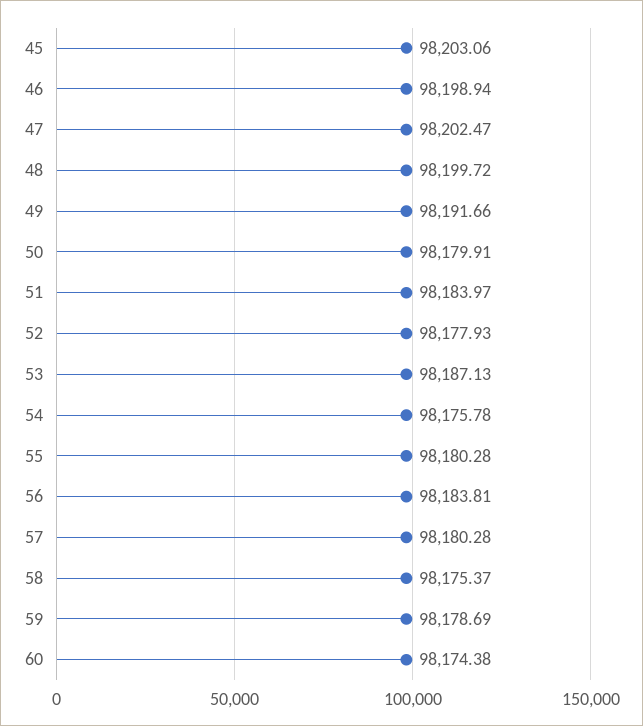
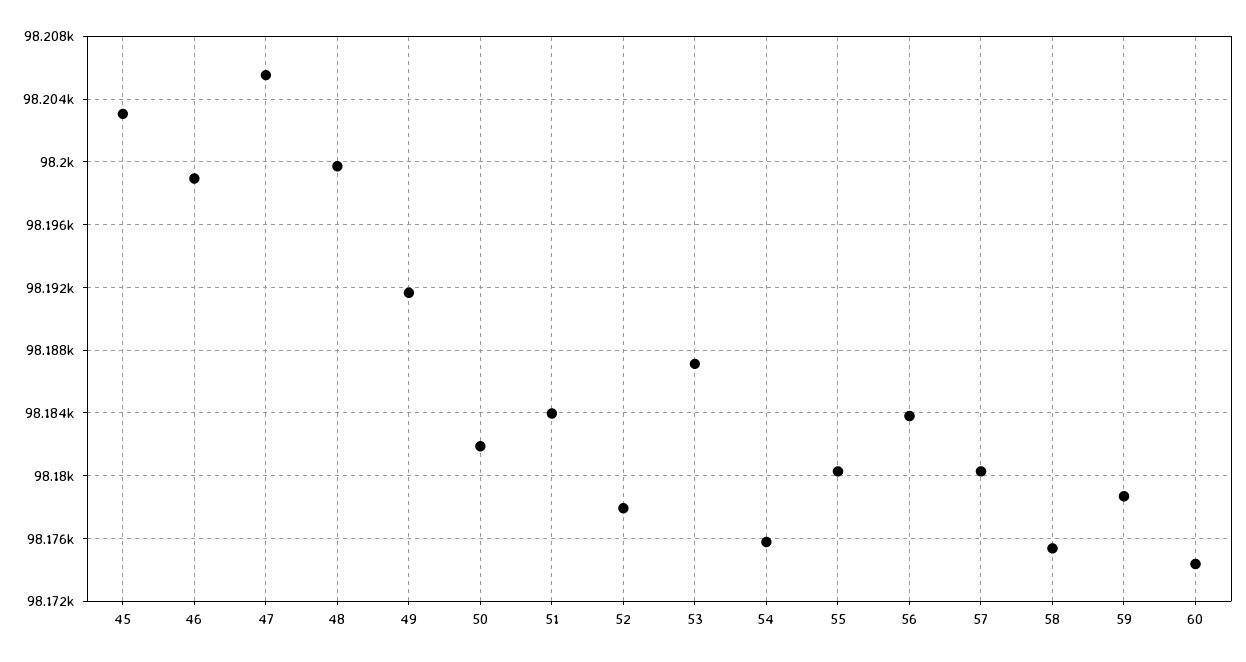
47: 98202.47 -> 98205.5
50: 98179.91 -> 98182

